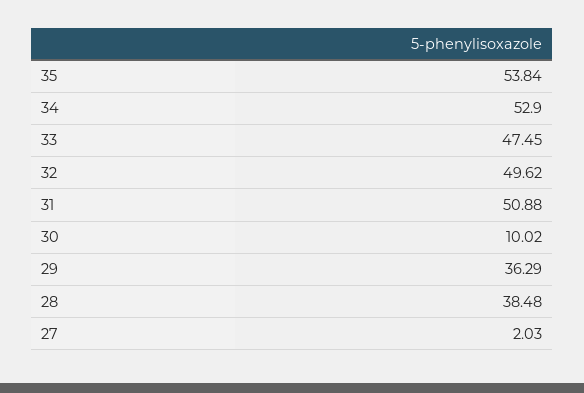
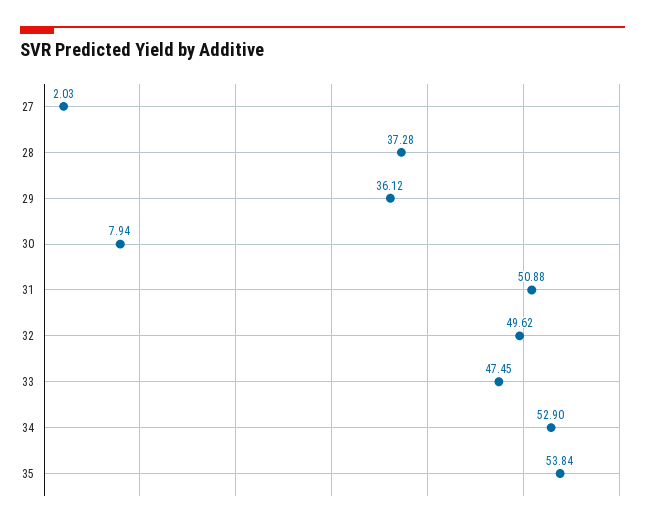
30: 10.02 -> 7.94
29: 36.29 -> 36.12
28: 38.48 -> 37.28

